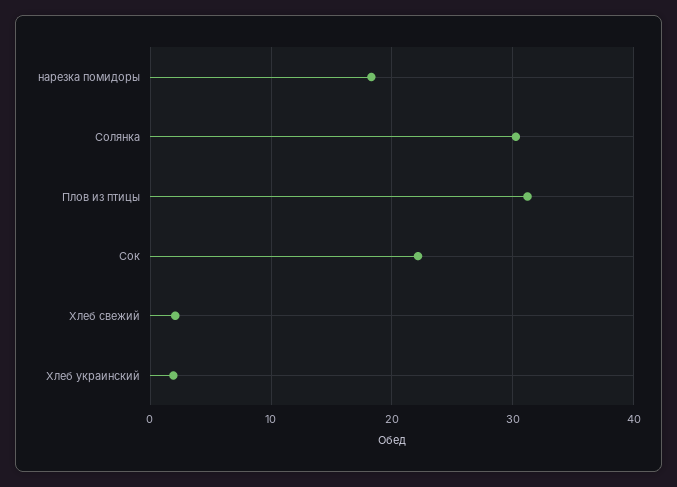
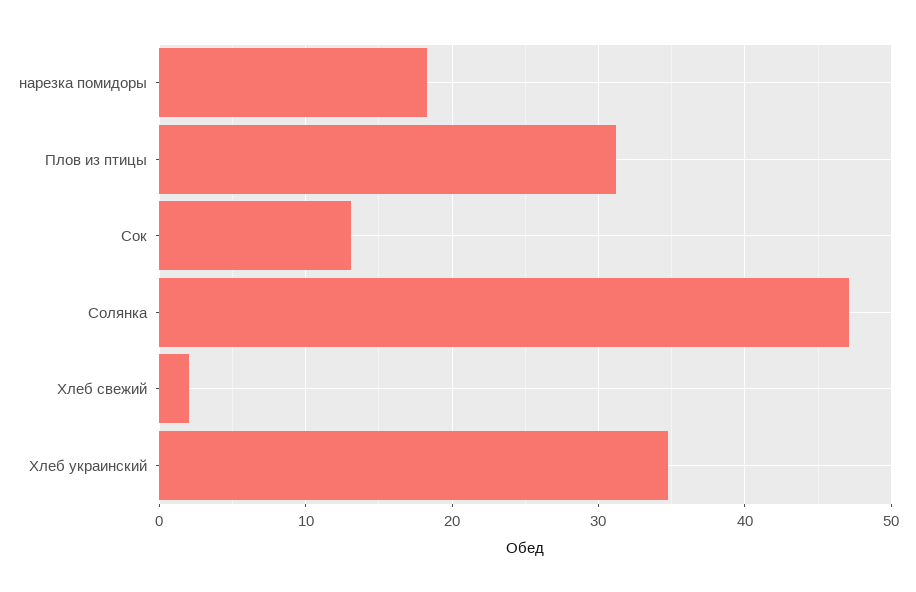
Солянка: 30 -> 47
Сок: 22 -> 13
Хлеб украинский: 2 -> 35

